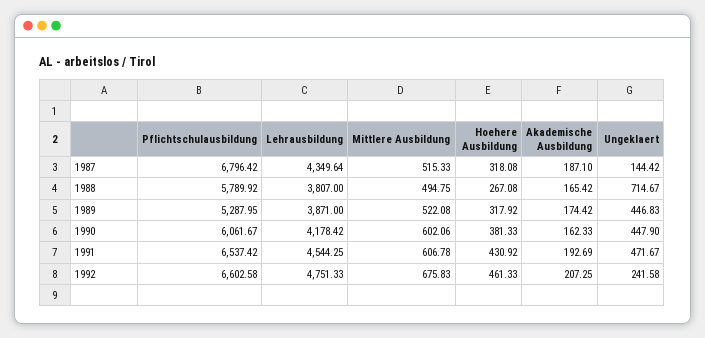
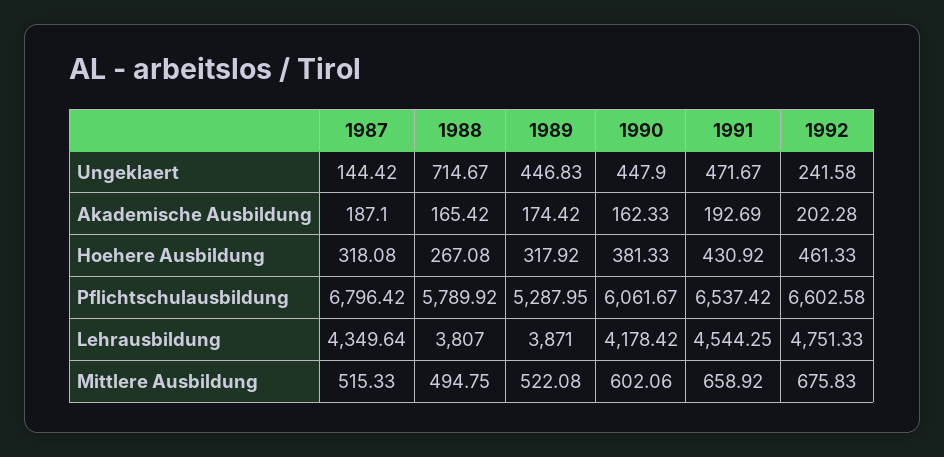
Mittlere Ausbildung, 1991: 606.78 -> 658.92
Akademische Ausbildung, 1992: 207.25 -> 202.28

